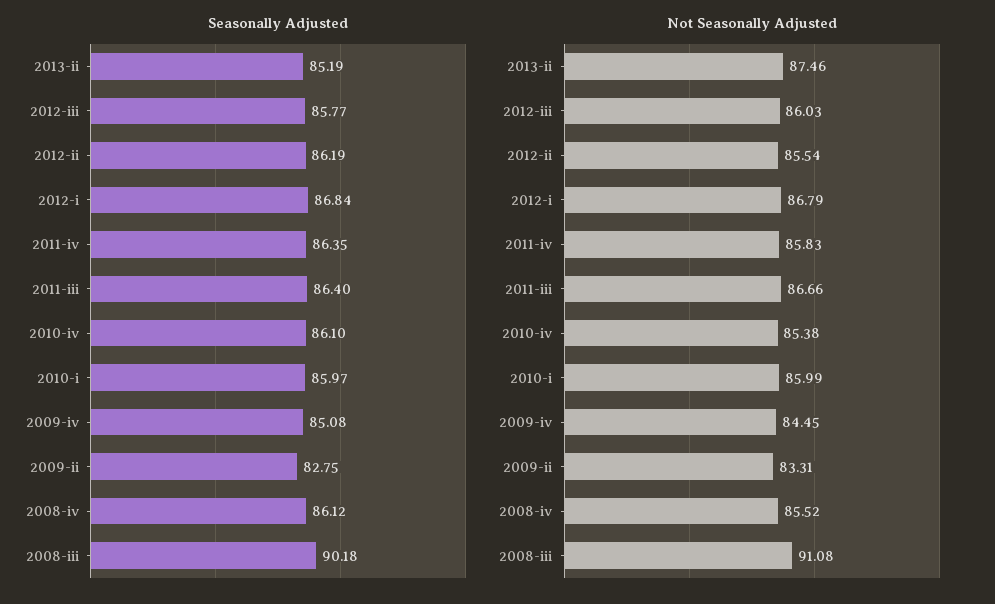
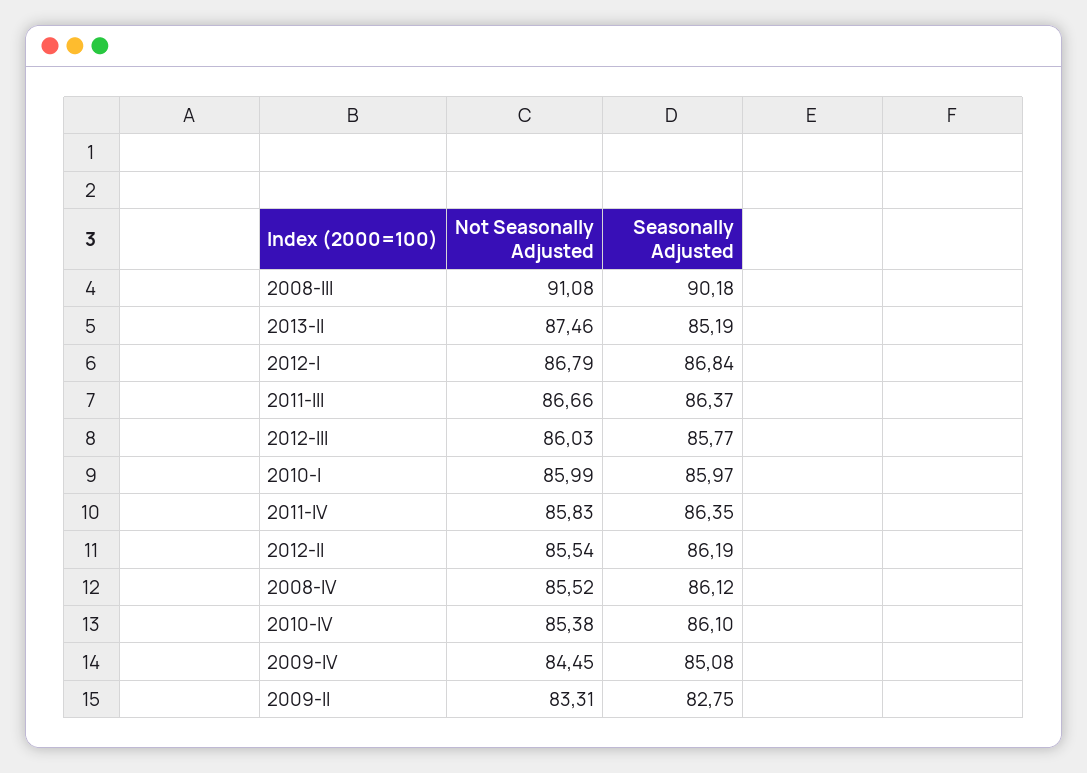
Seasonally Adjusted, 2011-iii: 86.4 -> 86.37

